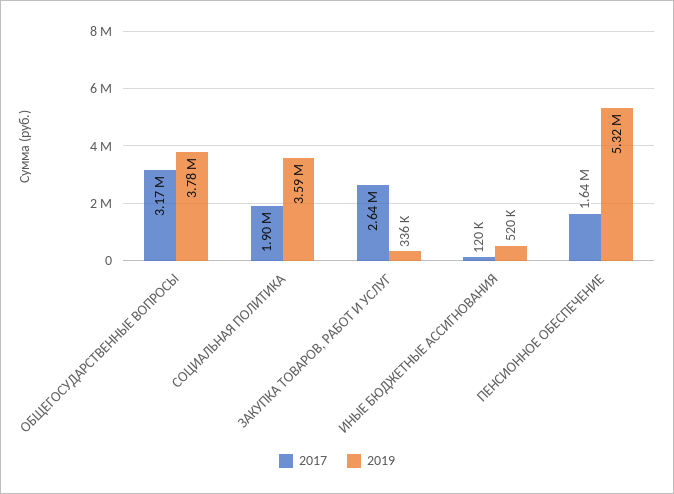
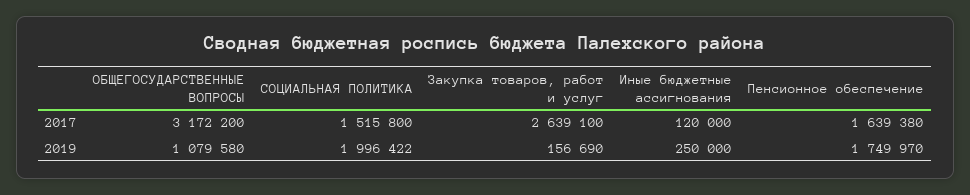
2019, ОБЩЕГОСУДАРСТВЕННЫЕ ВОПРОСЫ: 3780000 -> 1079580
2017, СОЦИАЛЬНАЯ ПОЛИТИКА: 1900000 -> 1515800
2019, СОЦИАЛЬНАЯ ПОЛИТИКА: 3590000 -> 1996422
2019, ЗАКУПКА ТОВАРОВ, РАБОТ И УСЛУГ: 336000 -> 156690
2019, ИНЫЕ БЮДЖЕТНЫЕ АССИГНОВАНИЯ: 520000 -> 250000
2019, ПЕНСИОННОЕ ОБЕСПЕЧЕНИЕ: 5320000 -> 1749970

